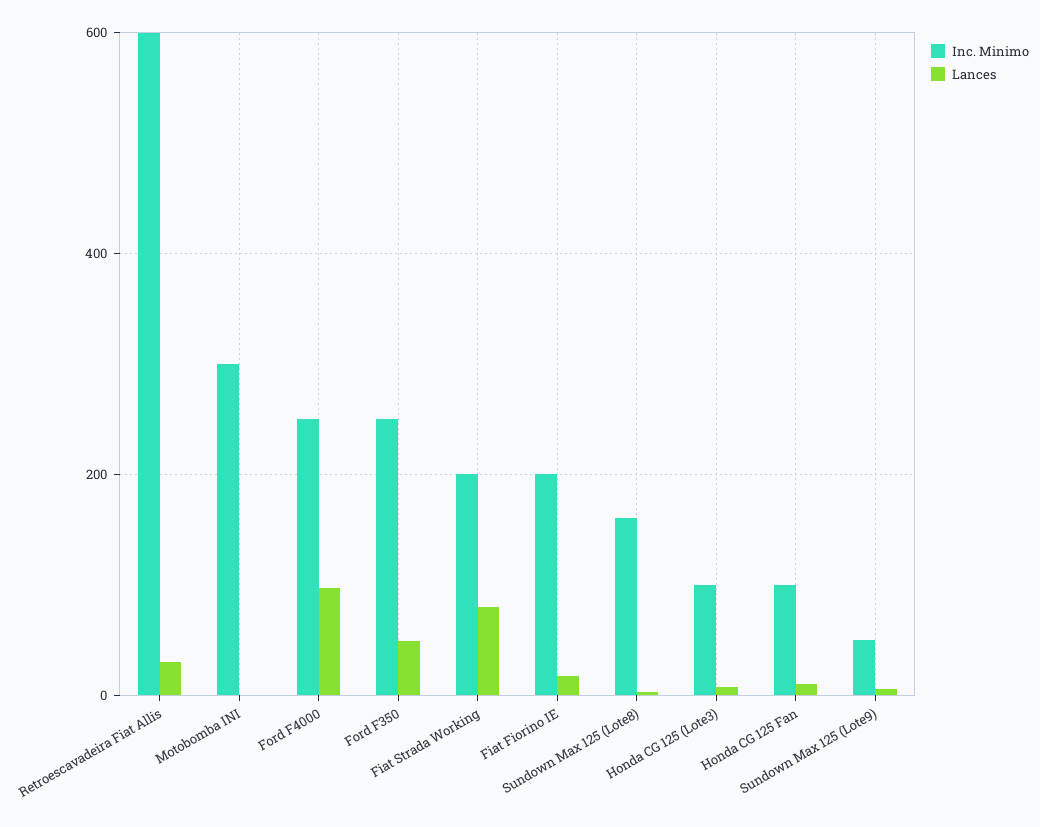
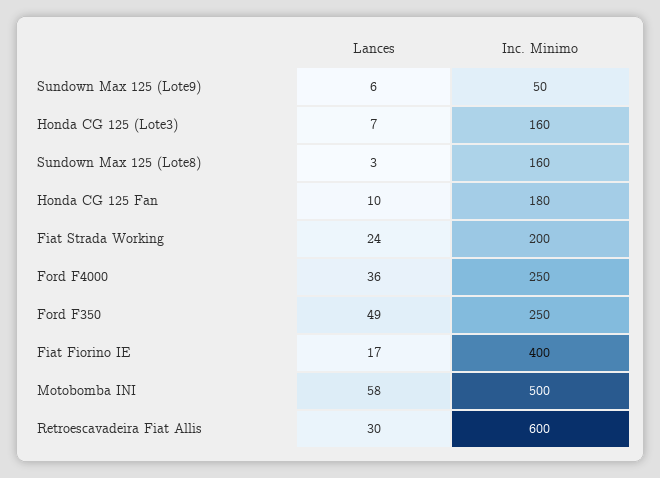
Inc. Minimo, Motobomba INI: 300 -> 500
Lances, Motobomba INI: 0 -> 58
Lances, Ford F4000: 100 -> 36
Lances, Fiat Strada Working: 80 -> 24
Inc. Minimo, Fiat Fiorino IE: 200 -> 400
Inc. Minimo, Honda CG 125 (Lote3): 100 -> 160
Inc. Minimo, Honda CG 125 Fan: 100 -> 180

